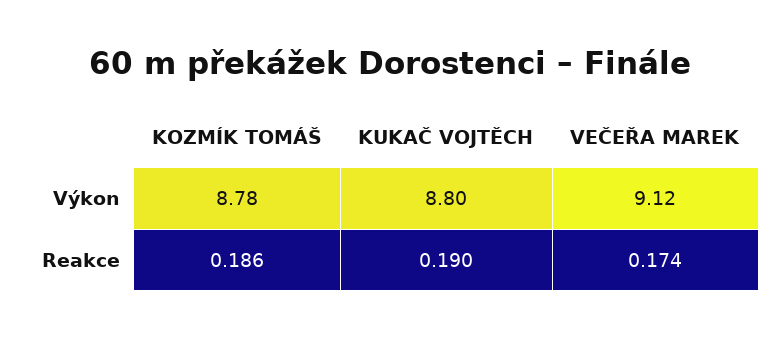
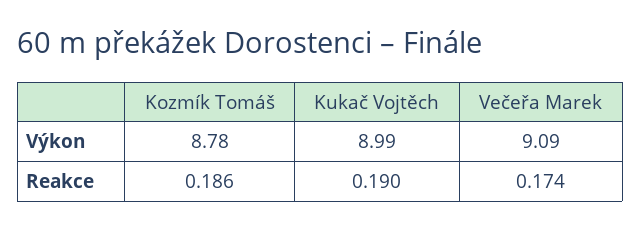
KUKAČ VOJTĚCH, Výkon: 8.8 -> 8.99
VEČEŘA MAREK, Výkon: 9.12 -> 9.09

